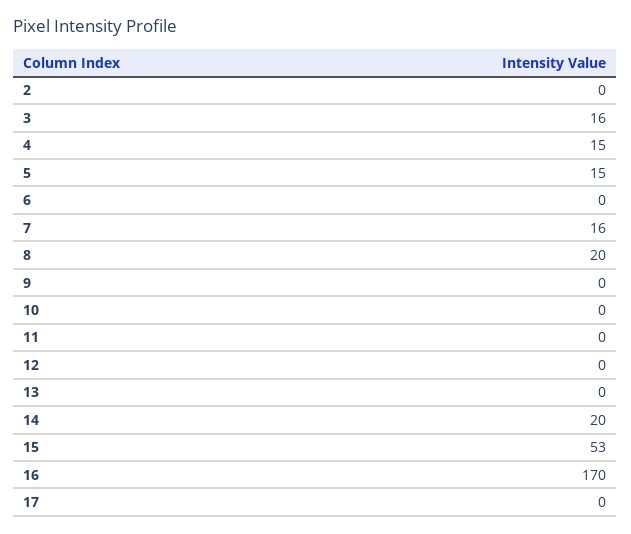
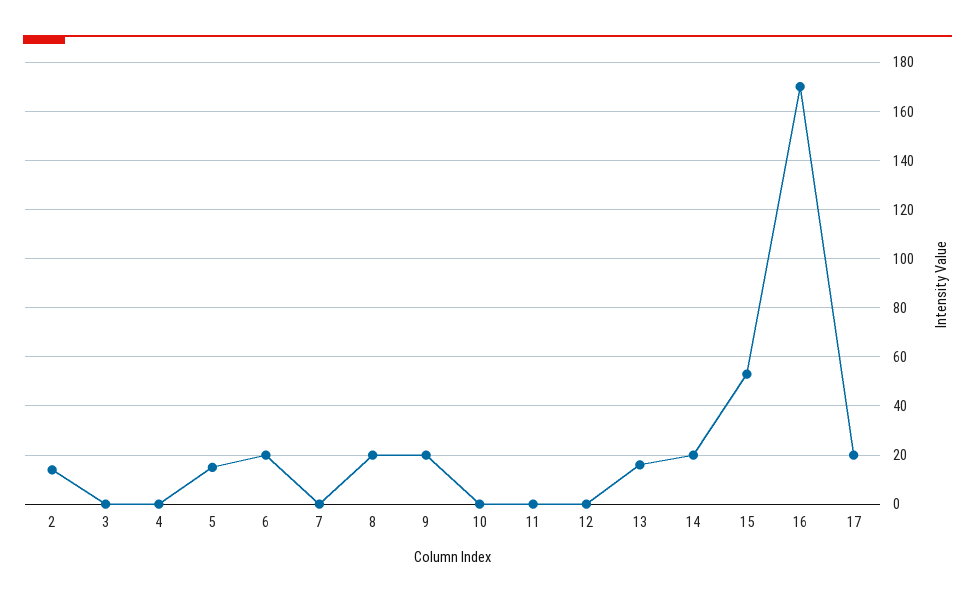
2: 0 -> 15
3: 16 -> 0
4: 15 -> 0
6: 0 -> 20
7: 16 -> 0
9: 0 -> 20
13: 0 -> 15
17: 0 -> 20

